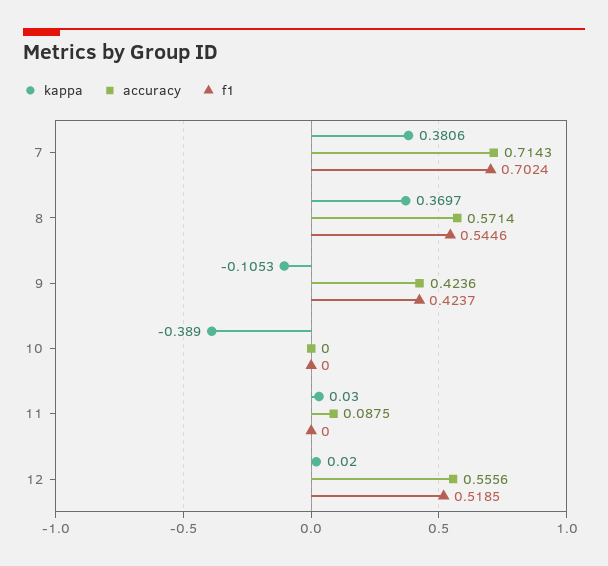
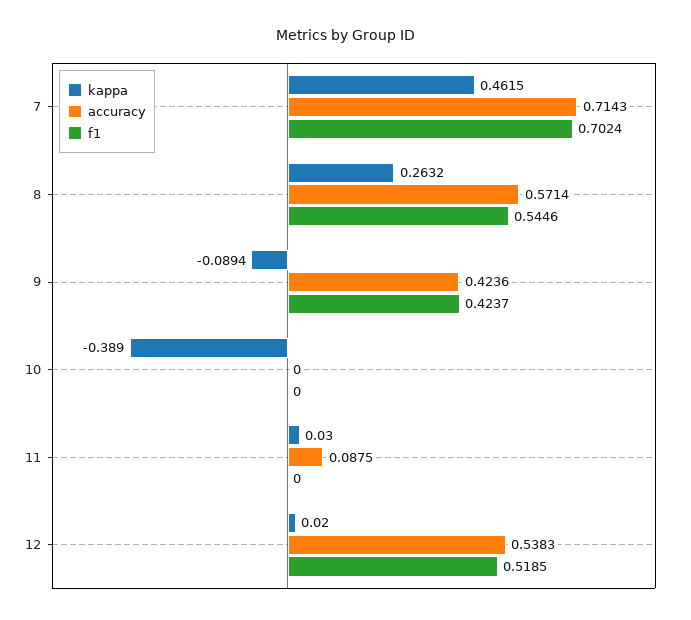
kappa, 7: 0.3806 -> 0.4615
kappa, 8: 0.3697 -> 0.2632
kappa, 9: -0.1053 -> -0.0894
accuracy, 12: 0.5556 -> 0.5383

